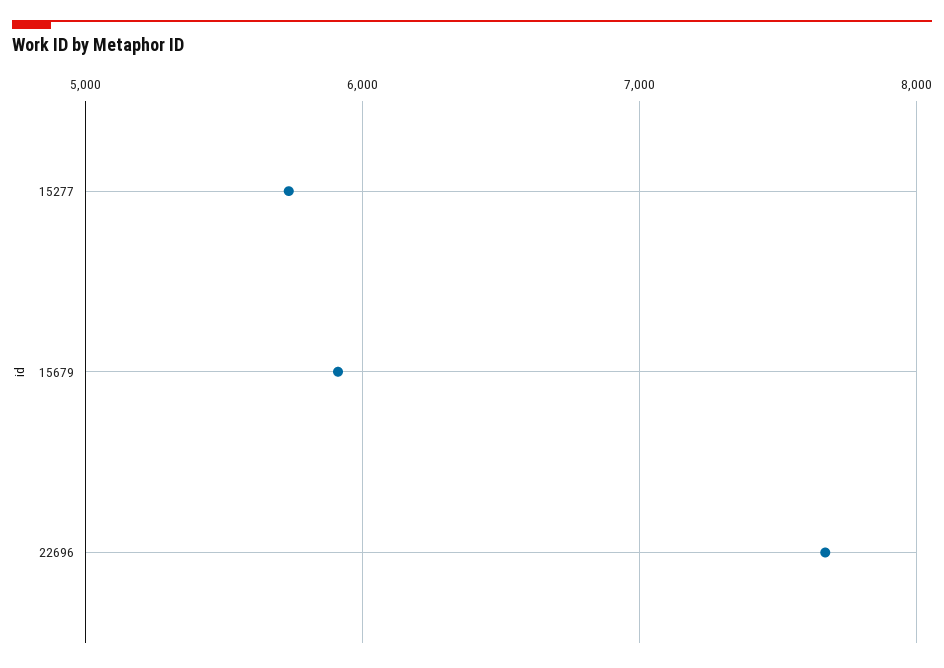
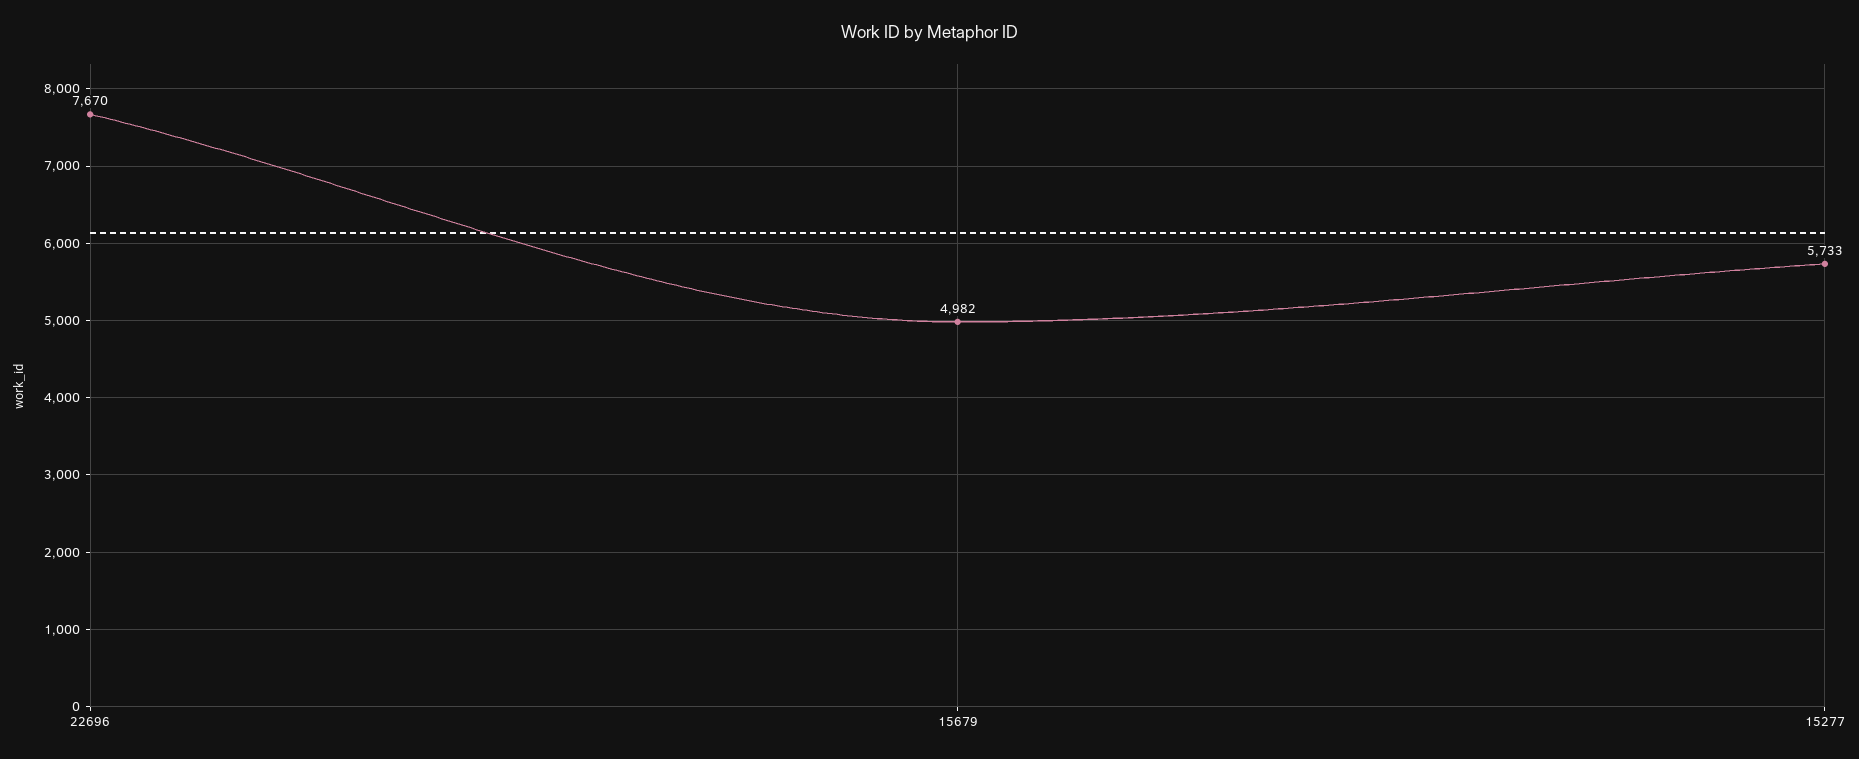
15679: 5900 -> 4982

